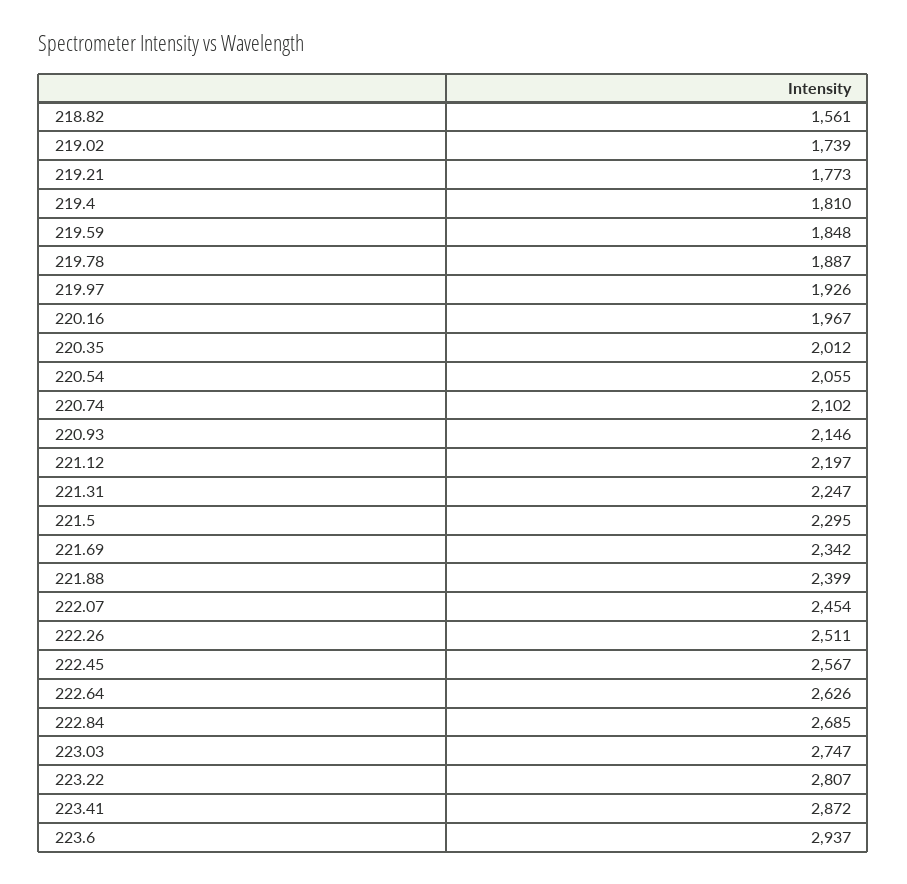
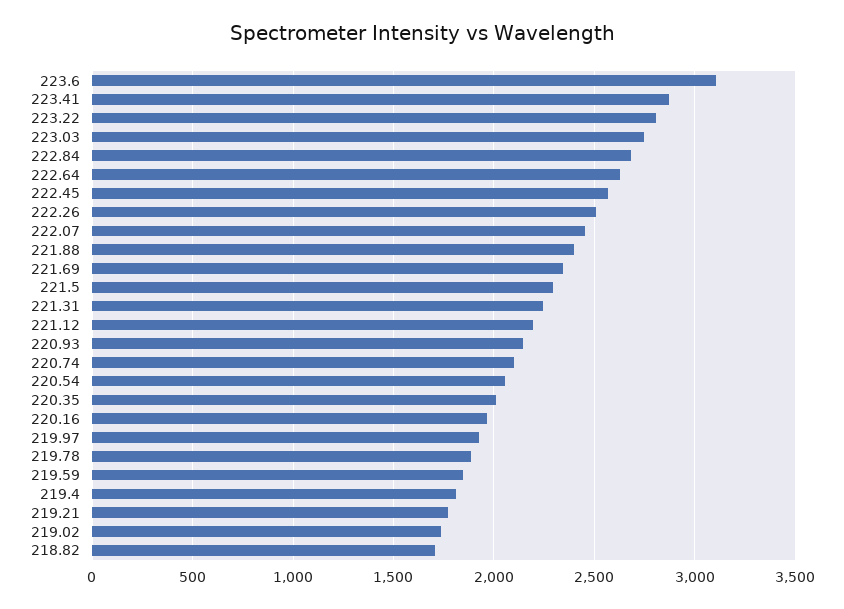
218.82: 1561 -> 1700
223.6: 2937 -> 3100

